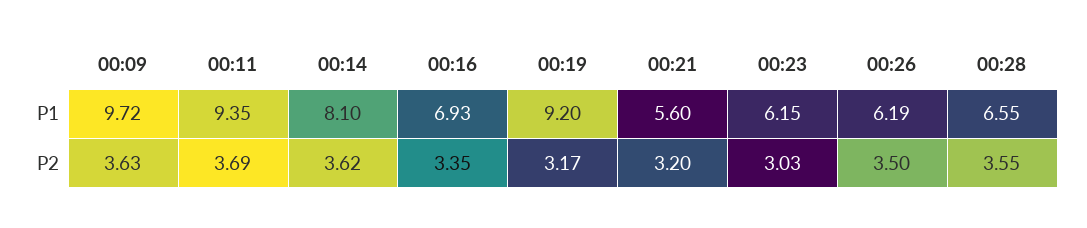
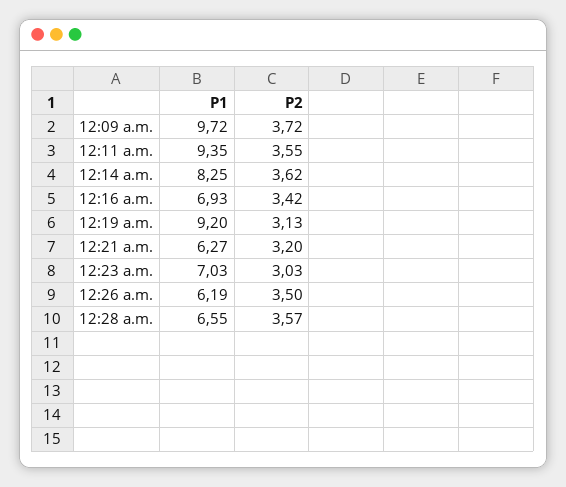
00:14, P1: 8.1 -> 8.25
00:21, P1: 5.6 -> 6.27
00:23, P1: 6.15 -> 7.03
00:09, P2: 3.63 -> 3.72
00:11, P2: 3.69 -> 3.55
00:16, P2: 3.35 -> 3.42
00:19, P2: 3.17 -> 3.13
00:28, P2: 3.55 -> 3.57

